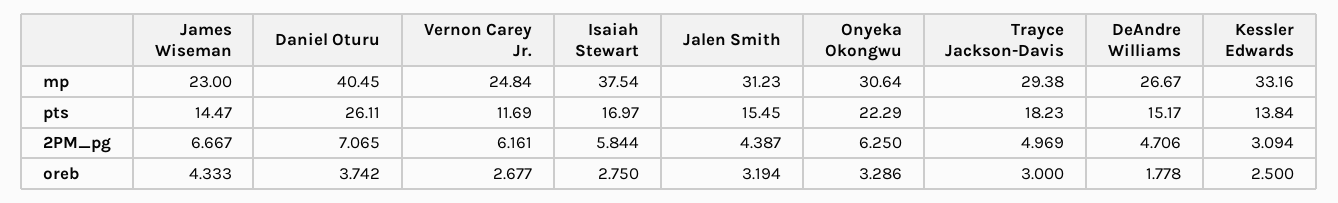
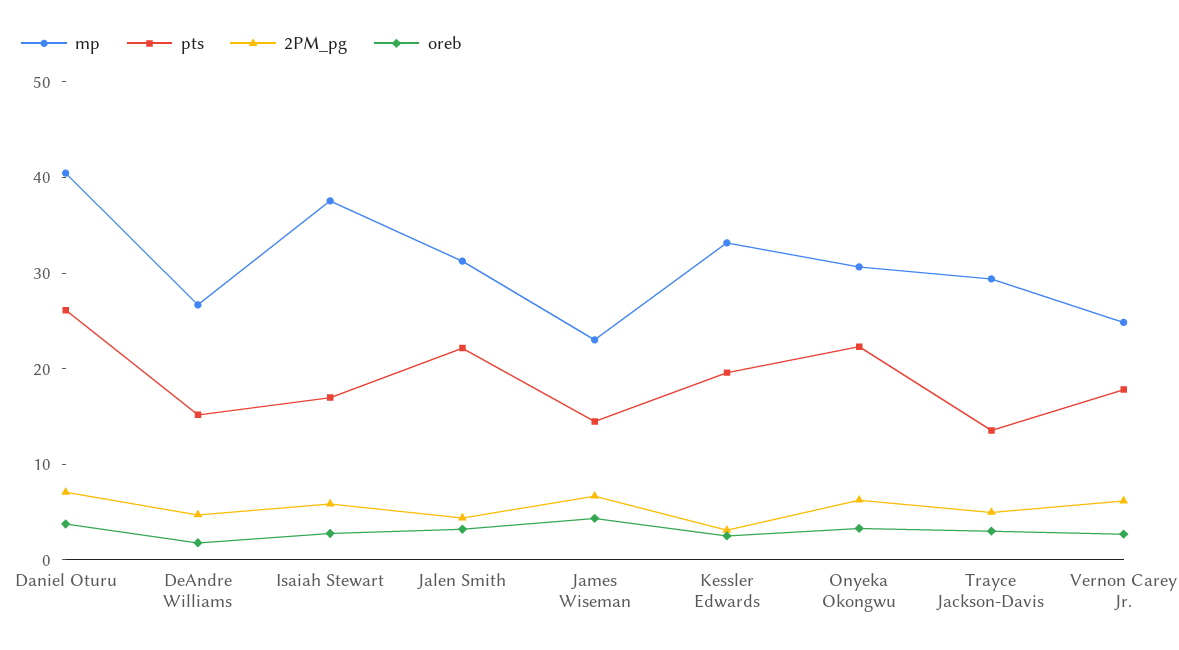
pts, Vernon Carey Jr.: 11.69 -> 18
pts, Jalen Smith: 15.45 -> 22
pts, Trayce Jackson-Davis: 18.23 -> 14
pts, Kessler Edwards: 13.84 -> 20

